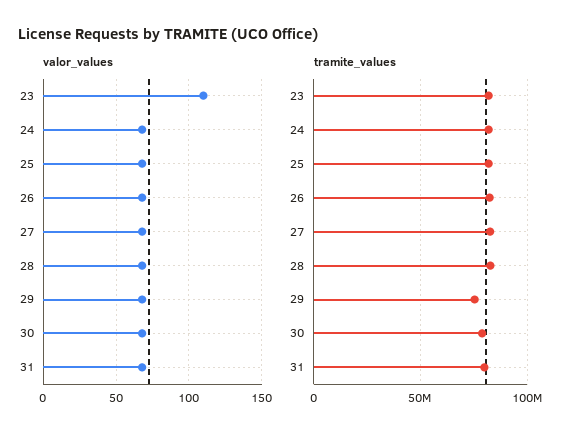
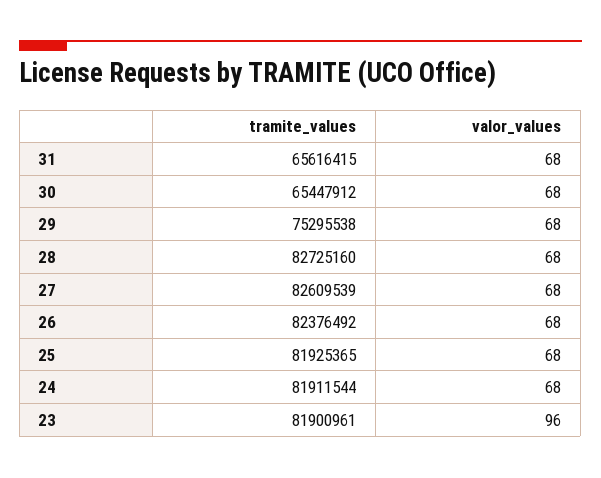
valor_values, 23: 110 -> 96
tramite_values, 30: 80000000 -> 65447912
tramite_values, 31: 80000000 -> 65616415

